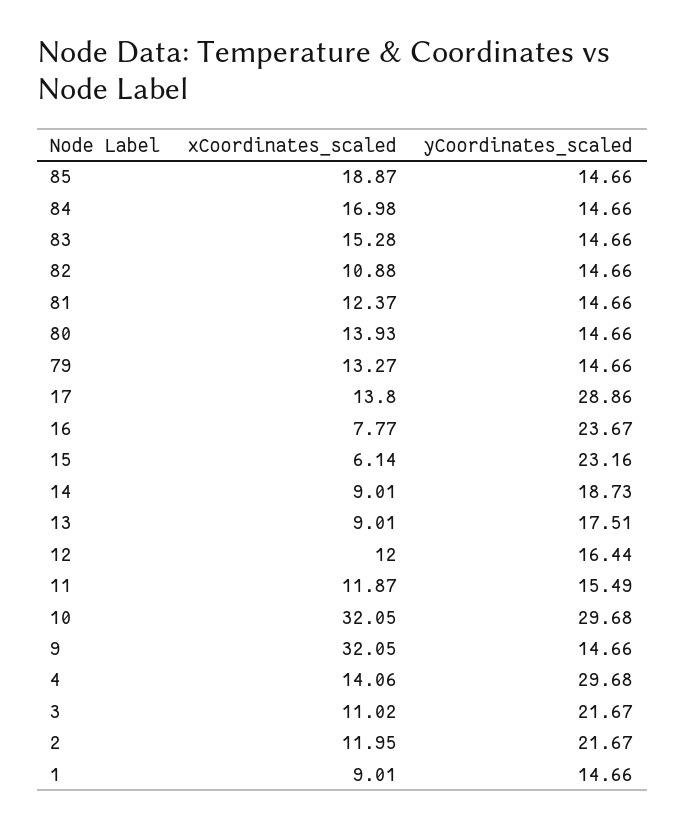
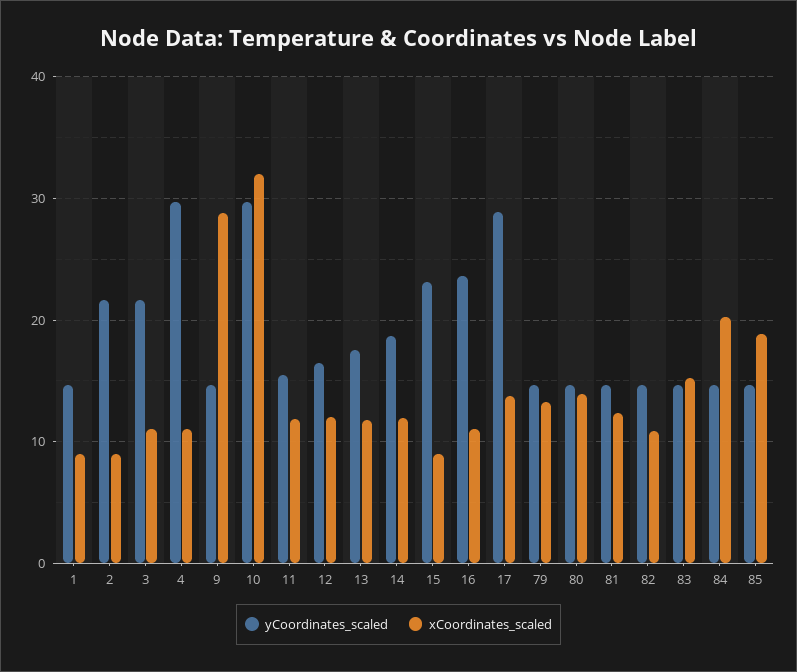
xCoordinates_scaled, 84: 16.98 -> 20
xCoordinates_scaled, 16: 7.77 -> 11
xCoordinates_scaled, 15: 6.14 -> 9
xCoordinates_scaled, 14: 9.01 -> 12
xCoordinates_scaled, 13: 9.01 -> 12
xCoordinates_scaled, 9: 32.05 -> 29
xCoordinates_scaled, 4: 14.06 -> 11
xCoordinates_scaled, 2: 11.95 -> 9

